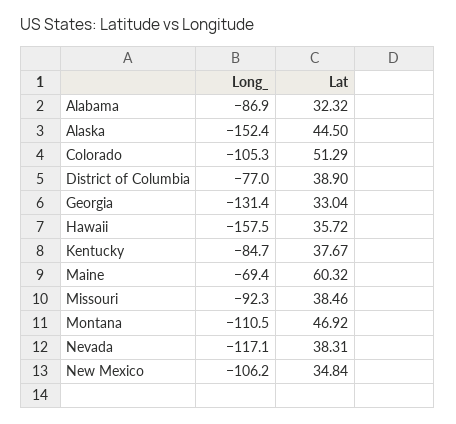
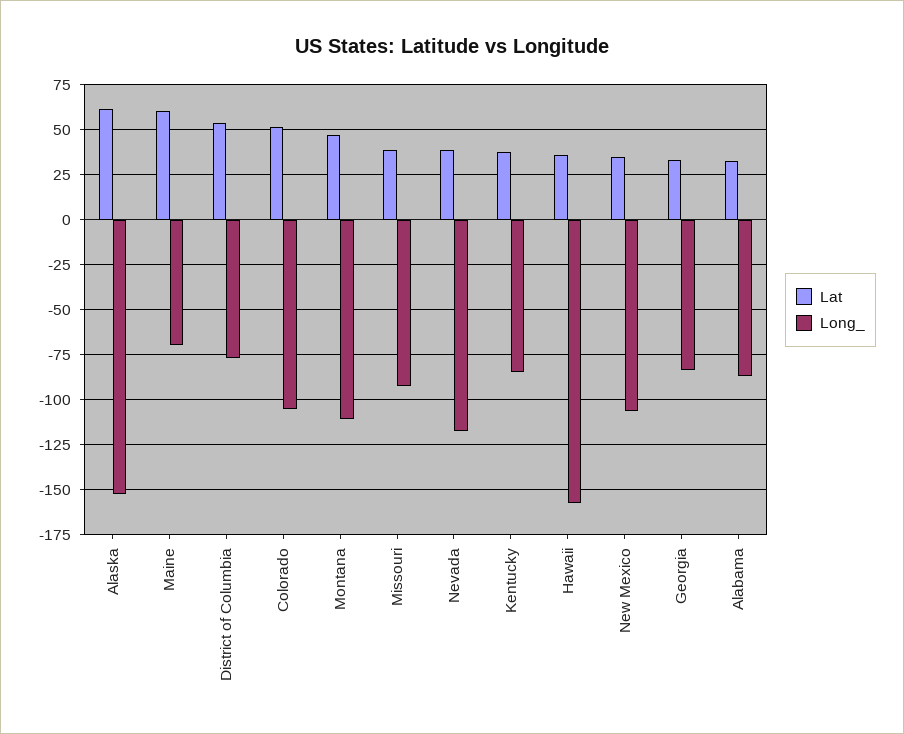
Lat, Alaska: 44.5 -> 60
Lat, District of Columbia: 38.9 -> 55
Long_, Georgia: -131.4 -> -85

